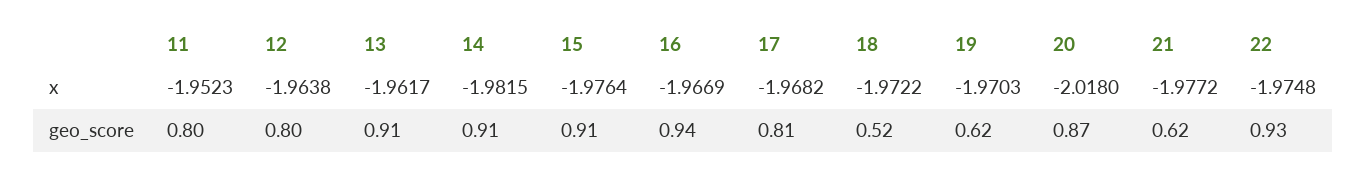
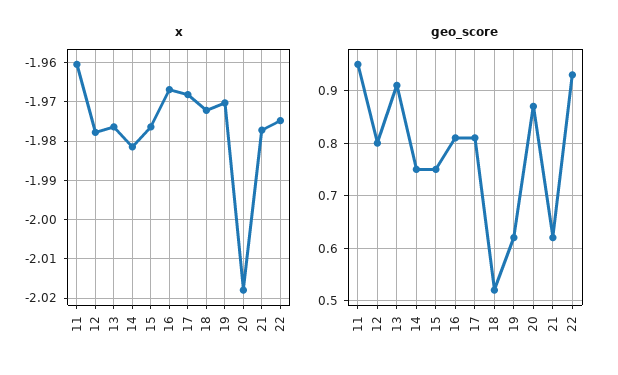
x, 11: -1.9523 -> -1.96
x, 12: -1.9638 -> -1.978
x, 13: -1.9617 -> -1.976
geo_score, 11: 0.8 -> 0.95
geo_score, 14: 0.91 -> 0.75
geo_score, 15: 0.91 -> 0.75
geo_score, 16: 0.94 -> 0.8

